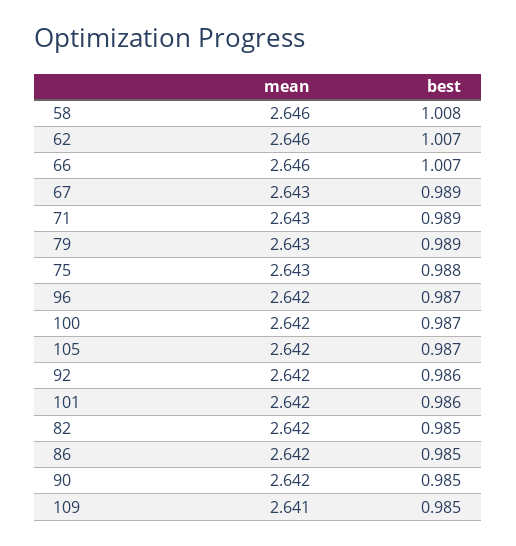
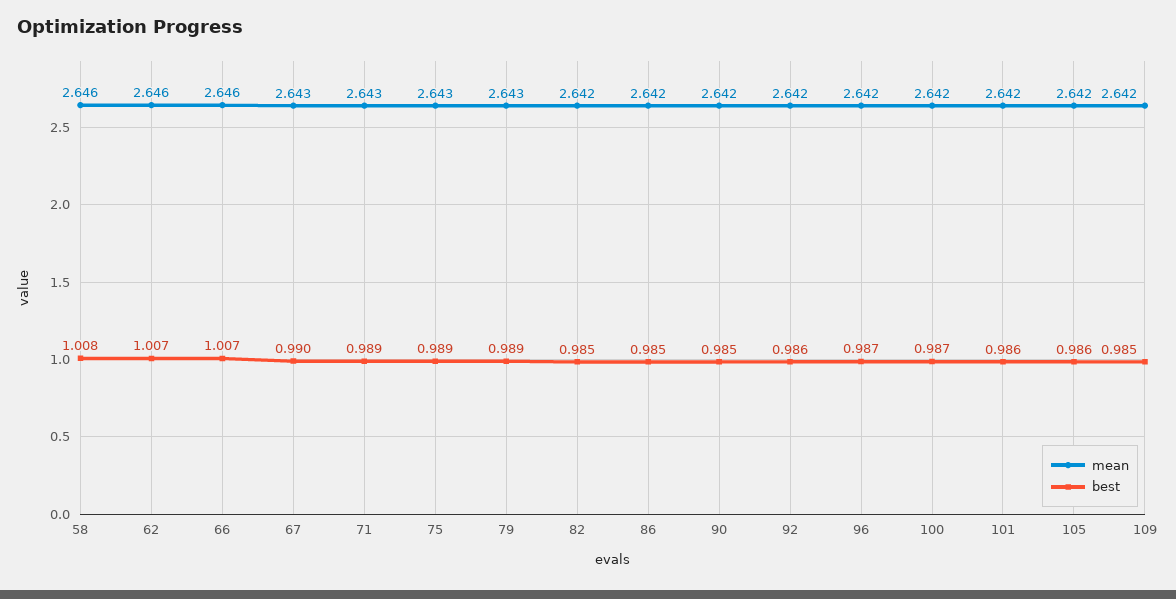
best, 67: 0.989 -> 0.99
best, 75: 0.988 -> 0.989
best, 105: 0.987 -> 0.986
mean, 109: 2.641 -> 2.642

